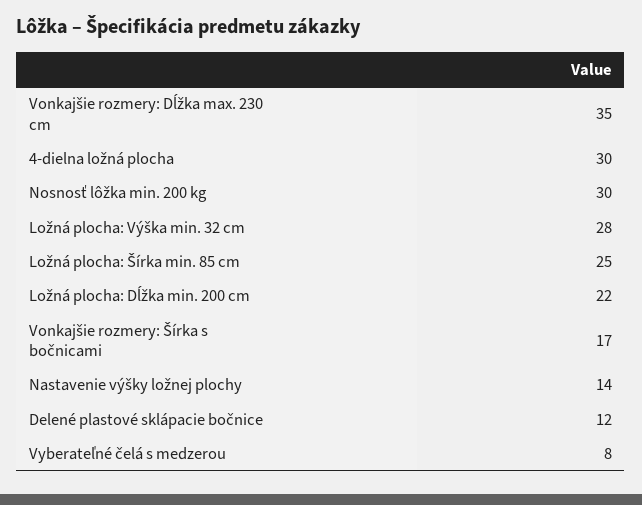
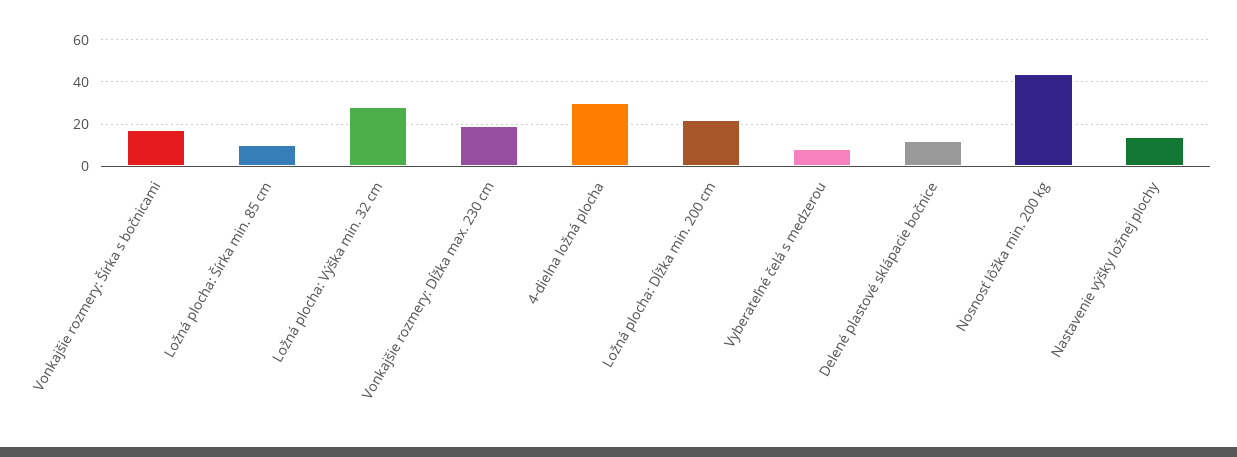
Vonkajšie rozmery: Dĺžka max. 230 cm: 35 -> 20
Nosnosť lôžka min. 200 kg: 30 -> 45
Ložná plocha: Šírka min. 85 cm: 25 -> 10

